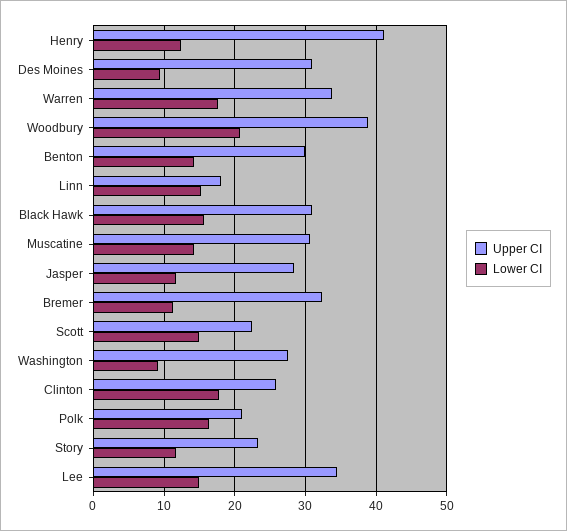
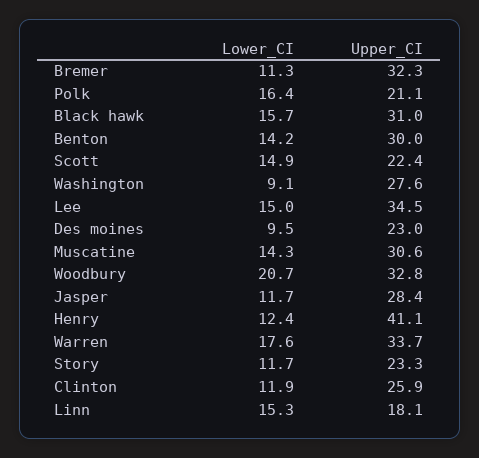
Upper CI, Des Moines: 31 -> 23
Upper CI, Woodbury: 39 -> 32.8
Lower CI, Clinton: 18 -> 11.9

